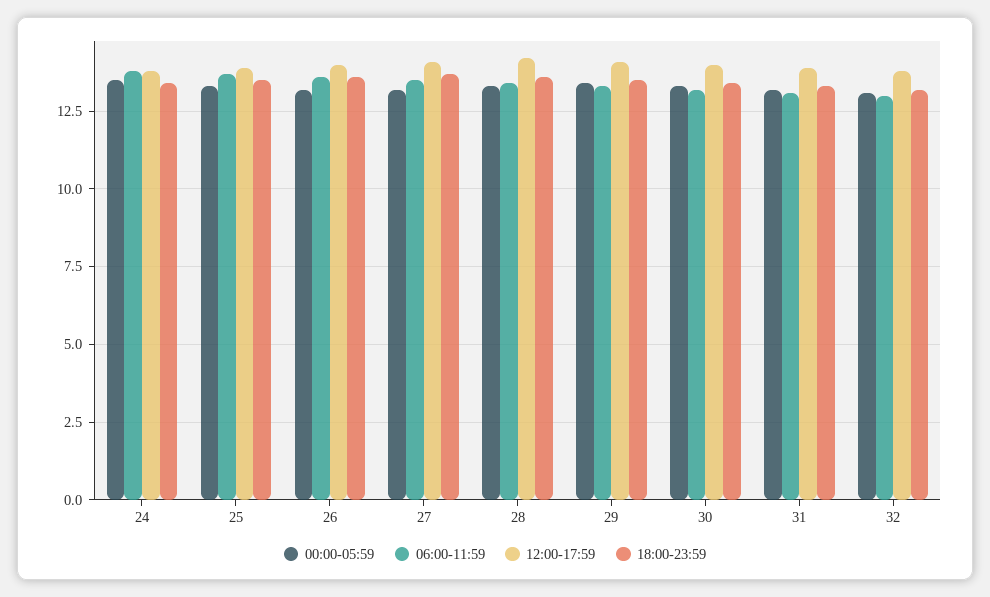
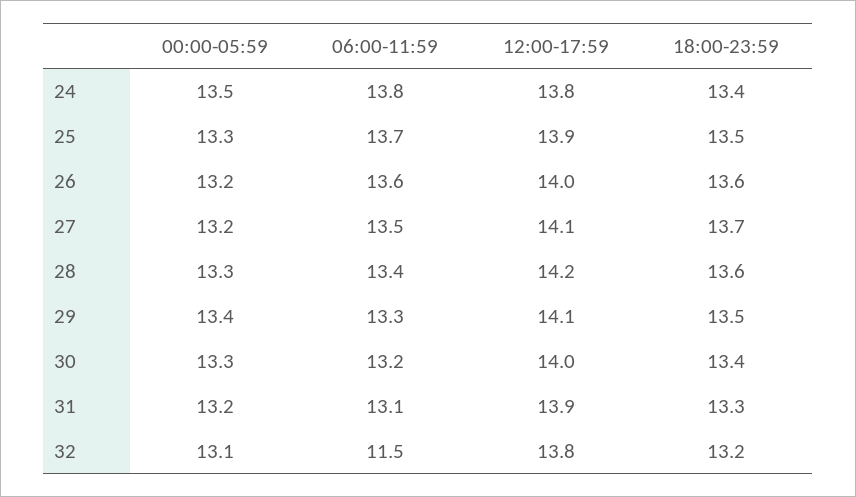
06:00-11:59, 32: 13 -> 11.5

